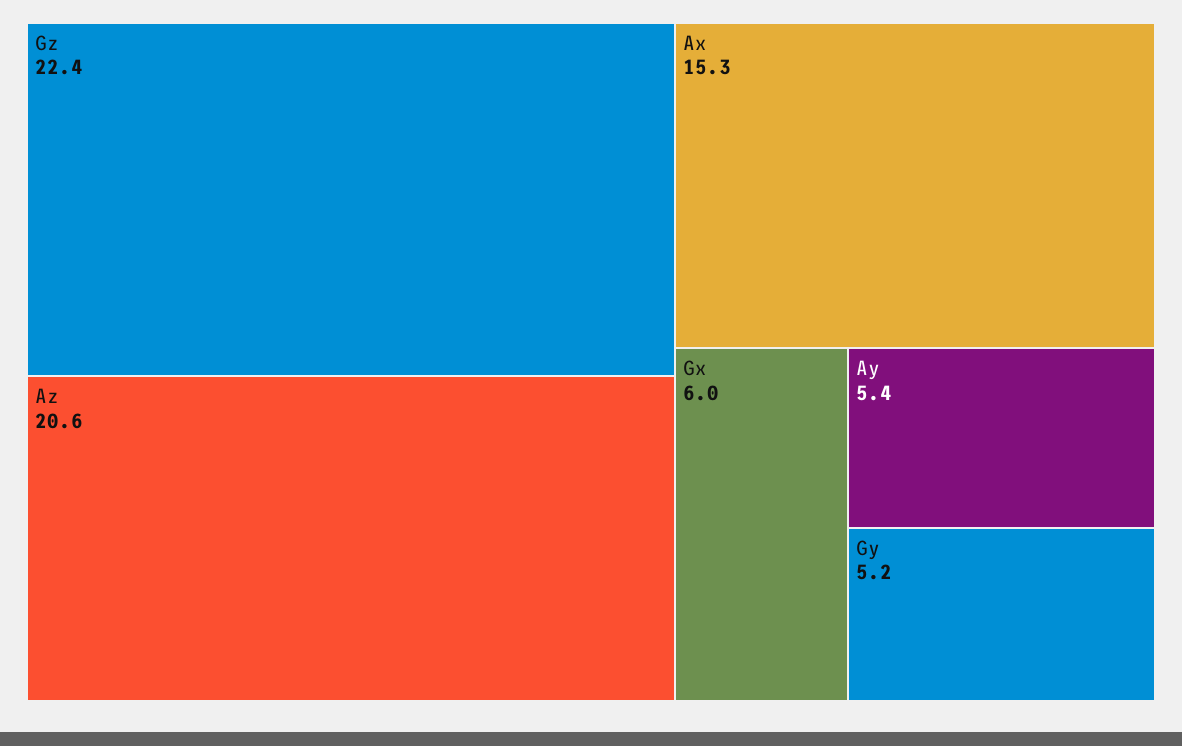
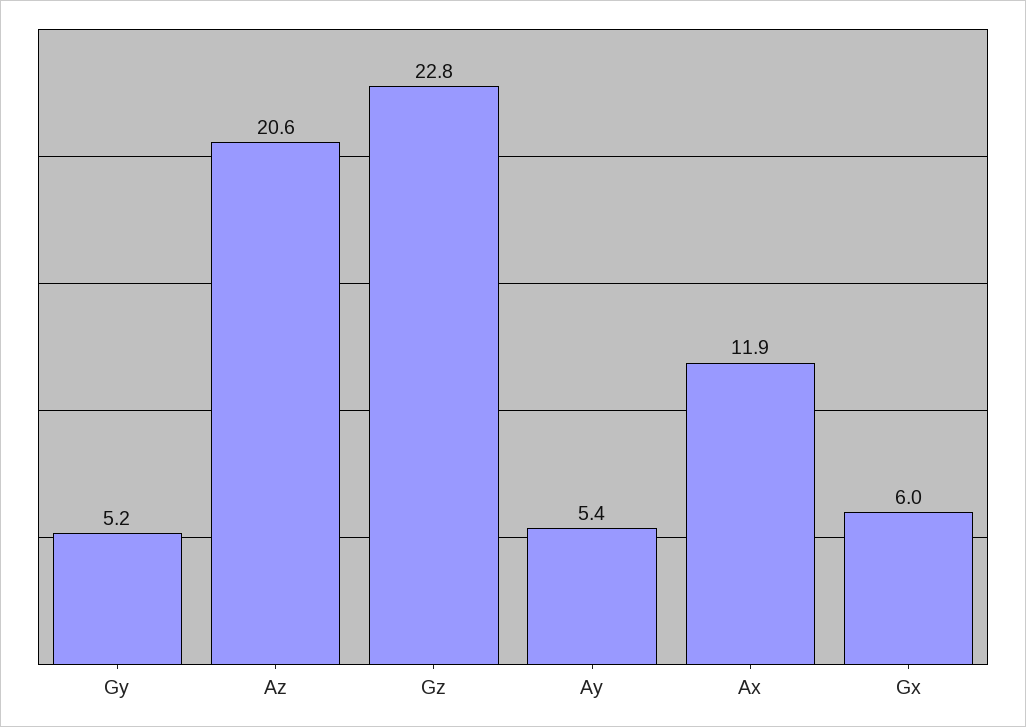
Gz: 22.4 -> 22.8
Ax: 15.3 -> 11.9

